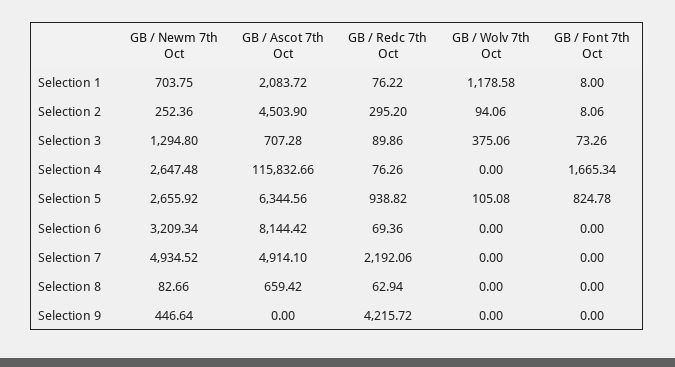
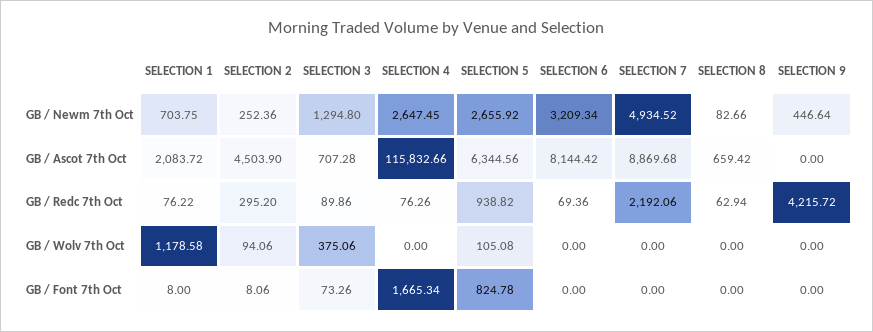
GB / Newm 7th Oct, Selection 4: 2647.48 -> 2647.45
GB / Ascot 7th Oct, Selection 7: 4914.1 -> 8869.68

